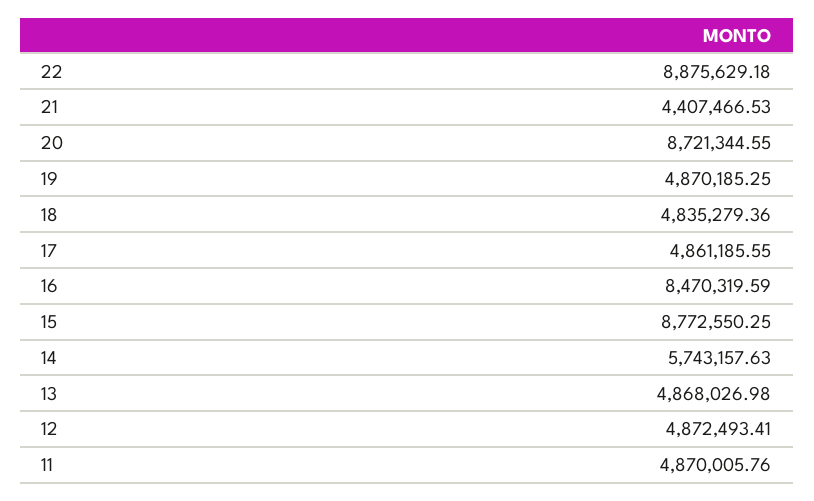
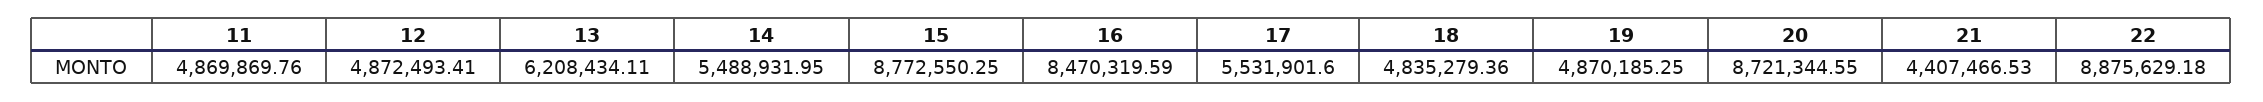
17: 4861185.55 -> 5531901.6
14: 5743157.63 -> 5488931.95
13: 4868026.98 -> 6208434.11
11: 4870005.76 -> 4869869.76

